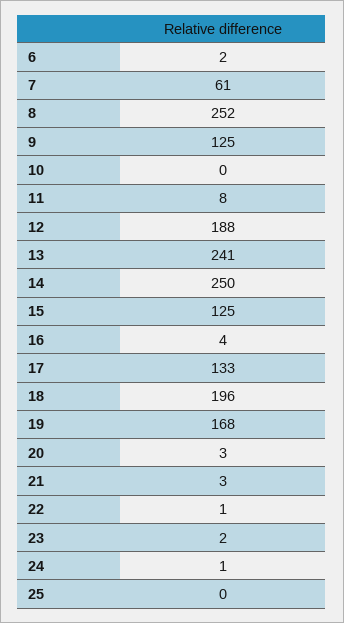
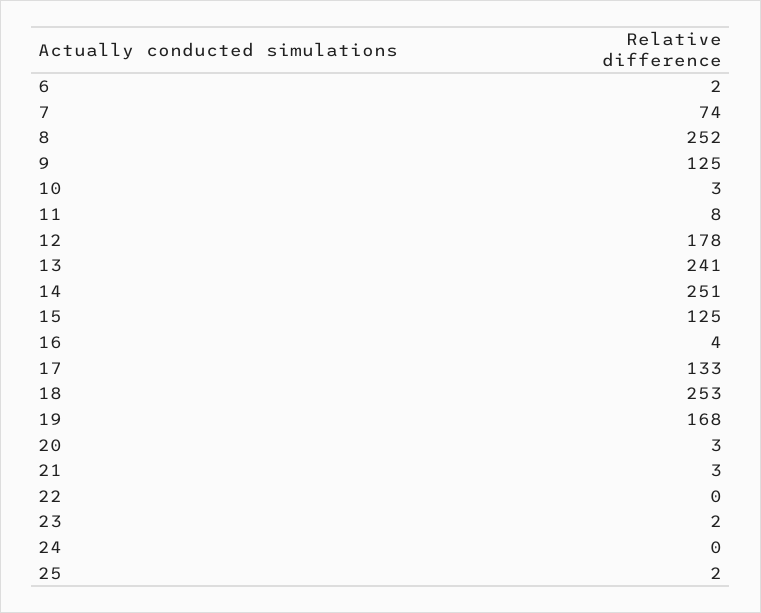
7: 61 -> 74
10: 0 -> 3
12: 188 -> 178
14: 250 -> 251
18: 196 -> 253
22: 1 -> 0
24: 1 -> 0
25: 0 -> 2

